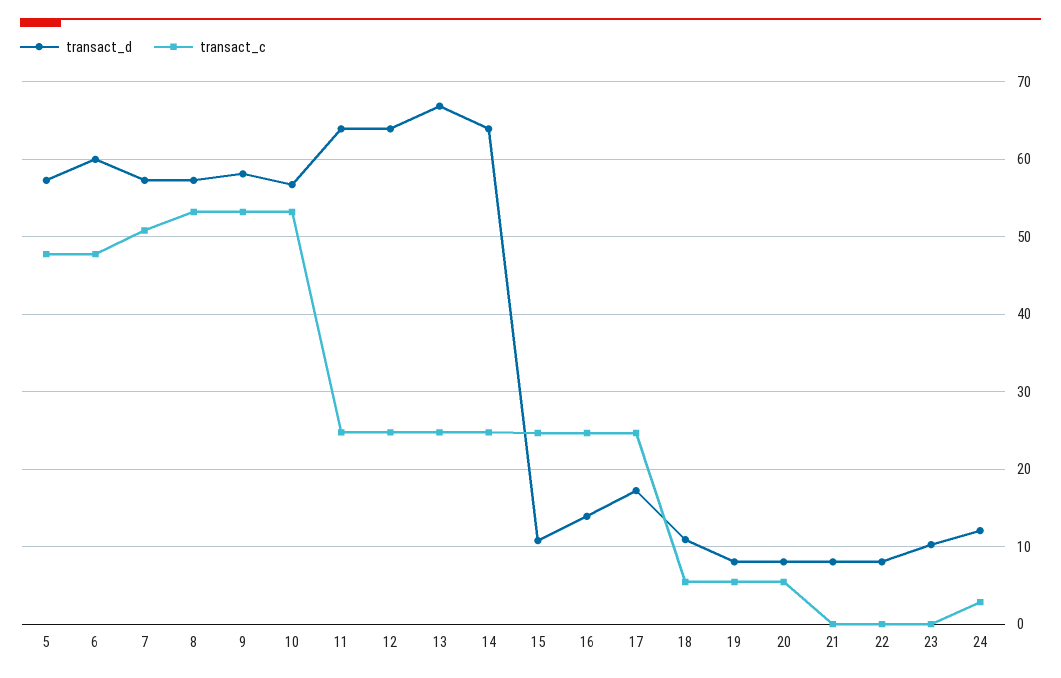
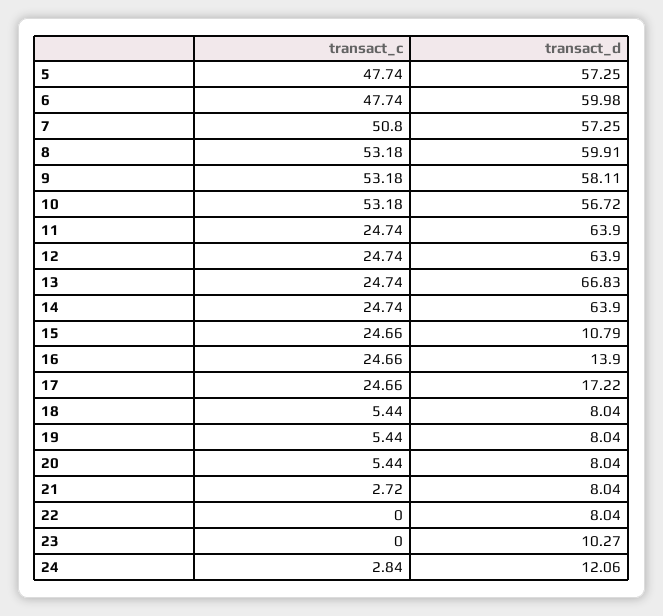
transact_d, 8: 57 -> 59.91
transact_d, 18: 11 -> 8.04
transact_c, 21: 0 -> 2.72

